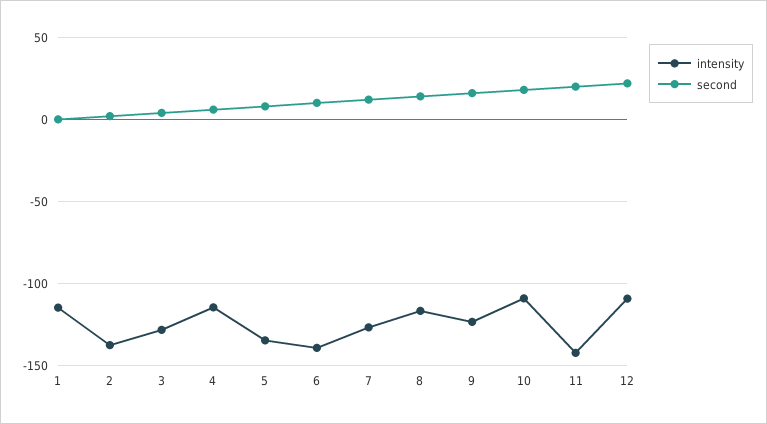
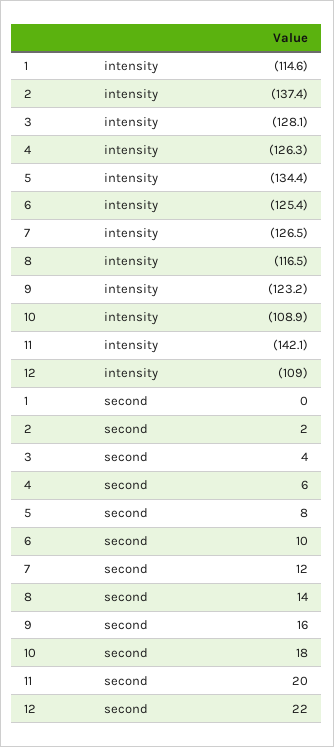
intensity, 4: -115 -> -126.3
intensity, 6: -140 -> -125.4

